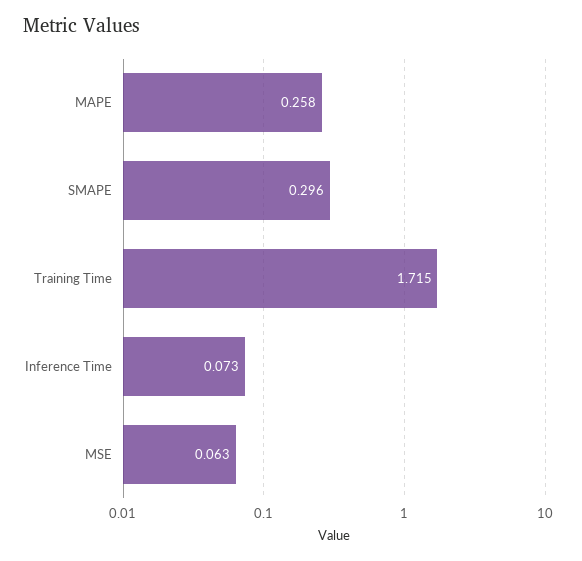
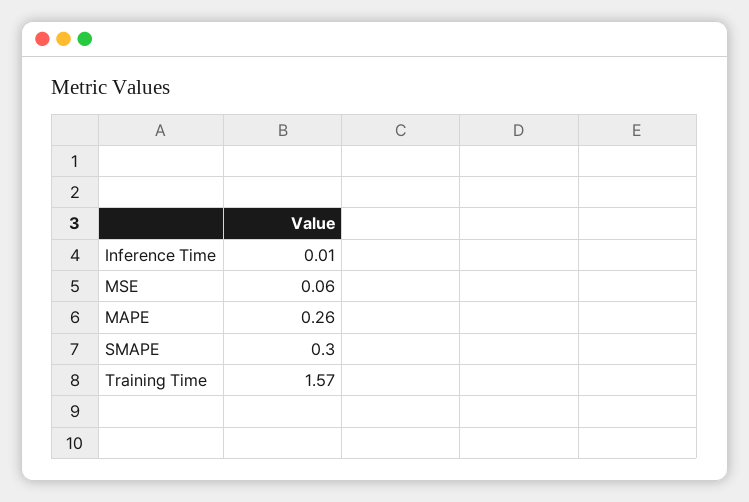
Training Time: 1.715 -> 1.57
Inference Time: 0.073 -> 0.01

